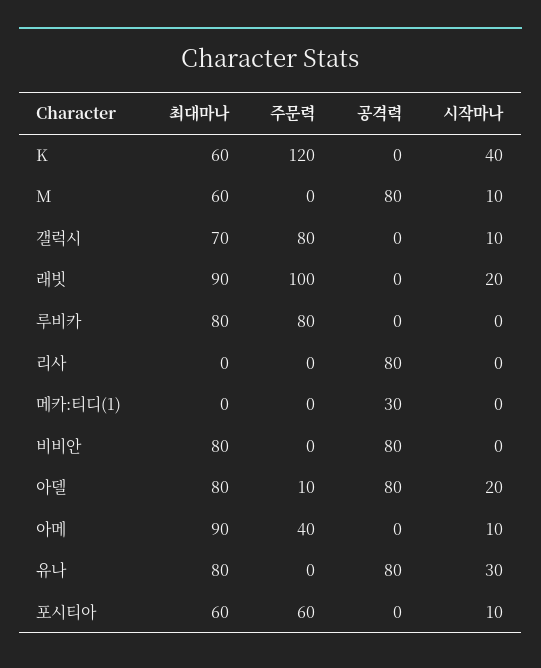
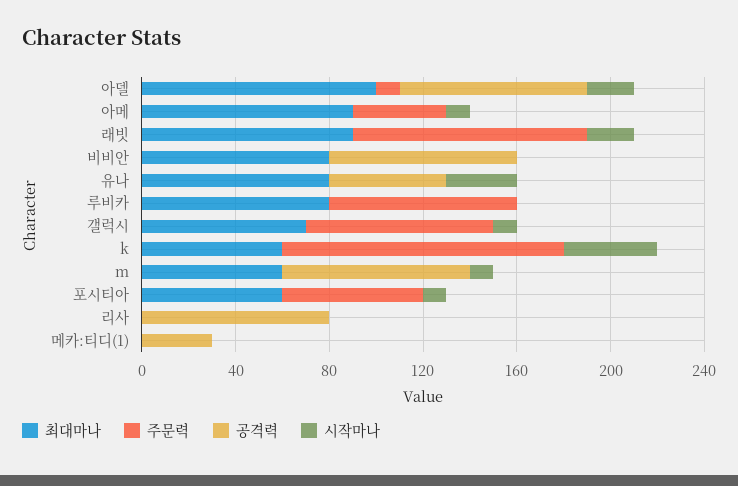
최대마나, 아델: 80 -> 100
공격력, 유나: 80 -> 50

